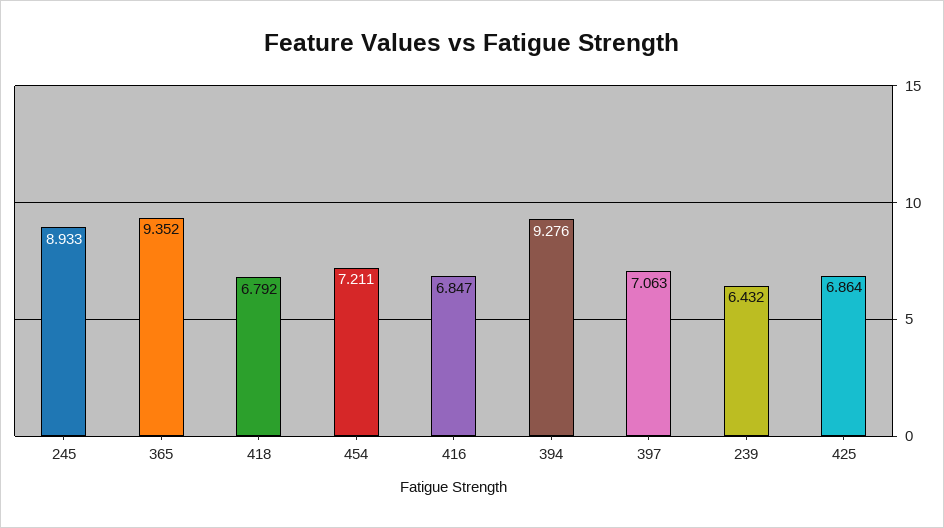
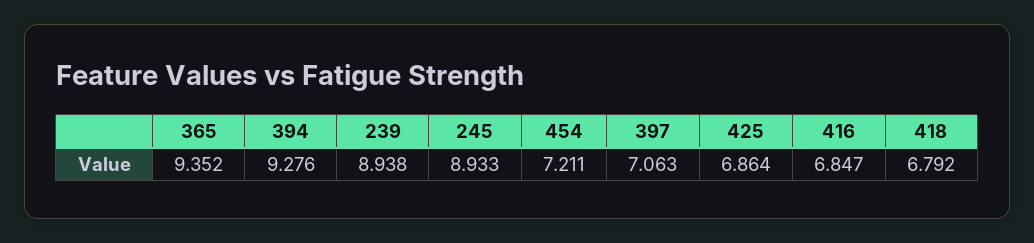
239: 6.432 -> 8.938

